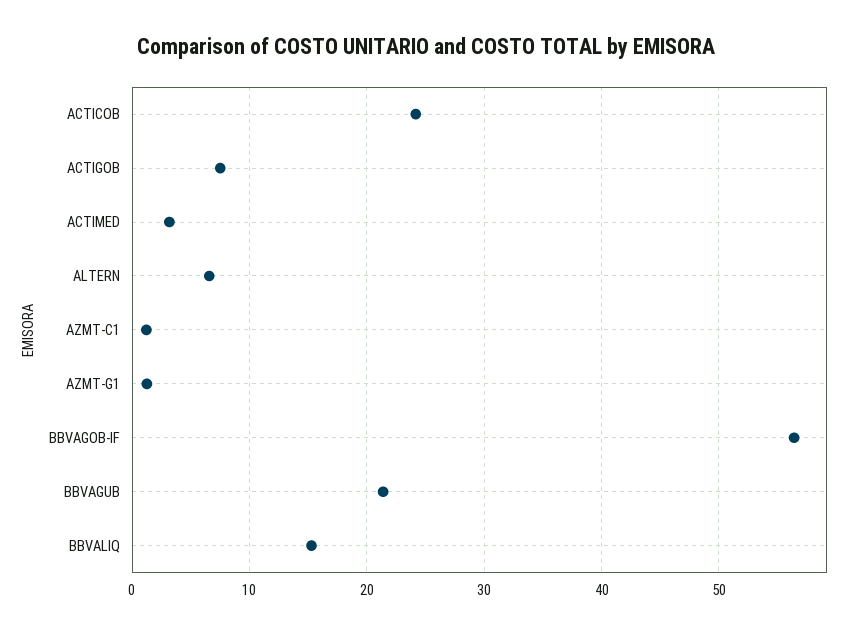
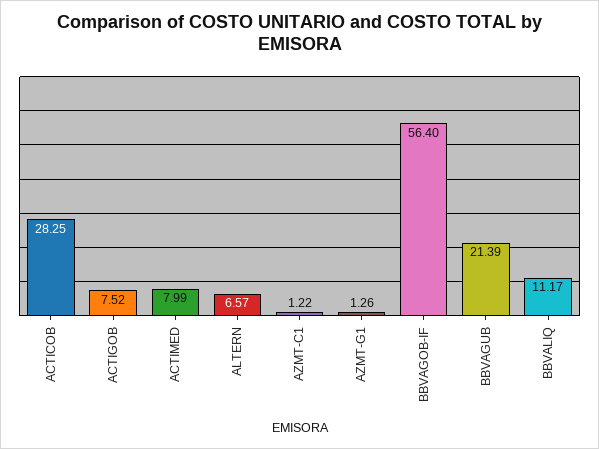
ACTICOB: 24 -> 28.25
ACTIMED: 3 -> 7.99
BBVALIQ: 15 -> 11.17

